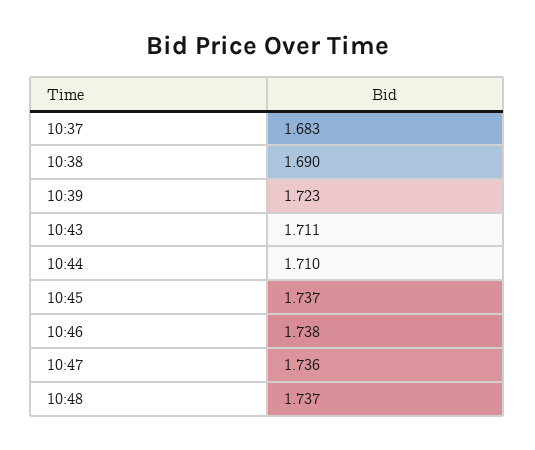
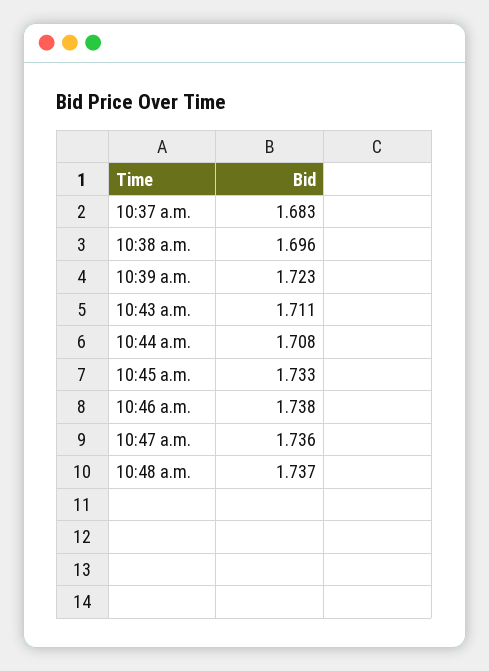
10:38: 1.69 -> 1.696
10:44: 1.71 -> 1.708
10:45: 1.737 -> 1.733

